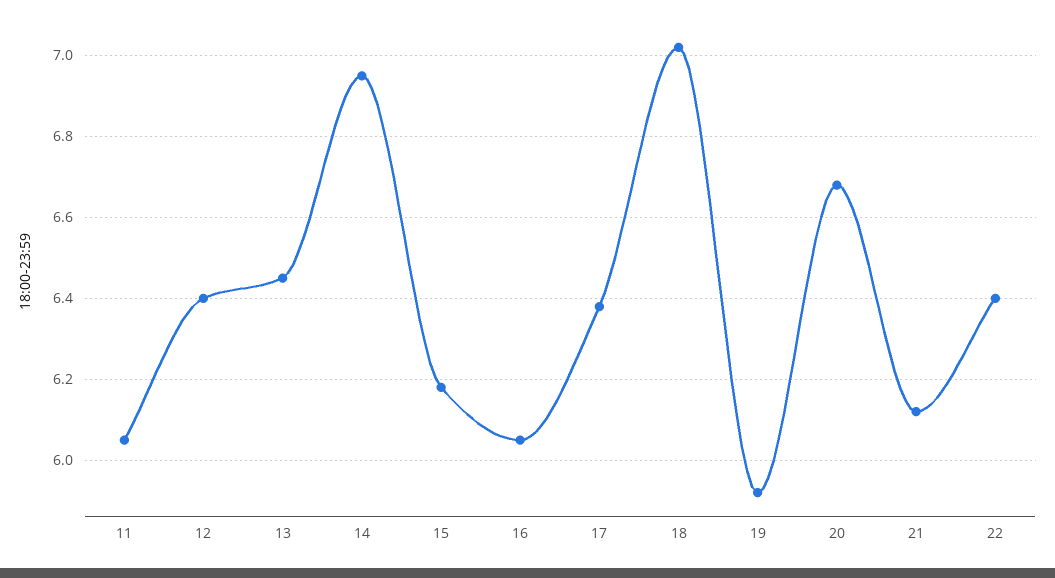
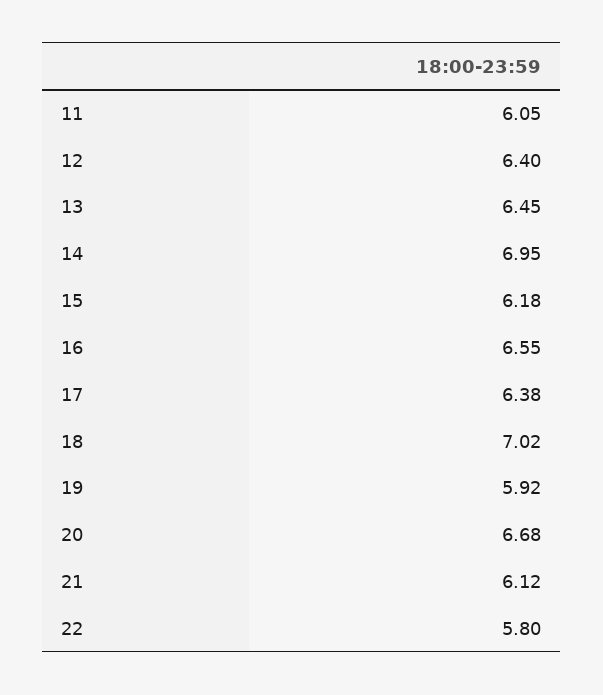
16: 6.05 -> 6.55
22: 6.4 -> 5.8

